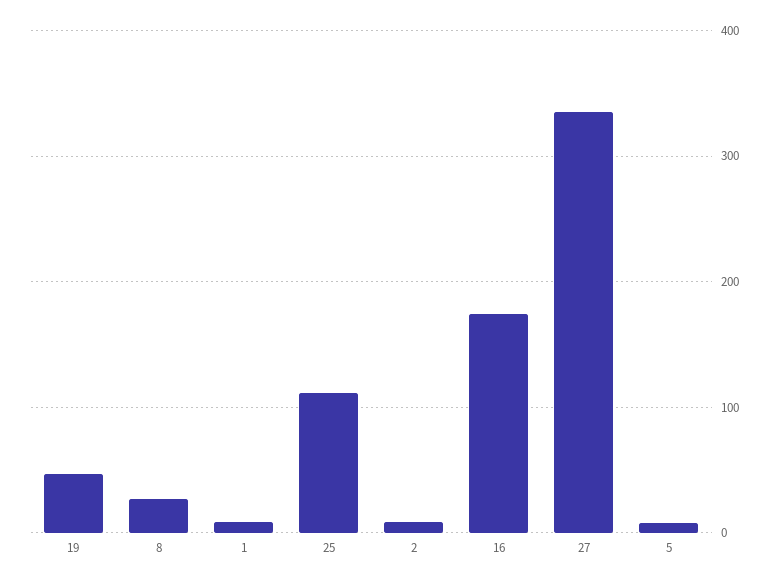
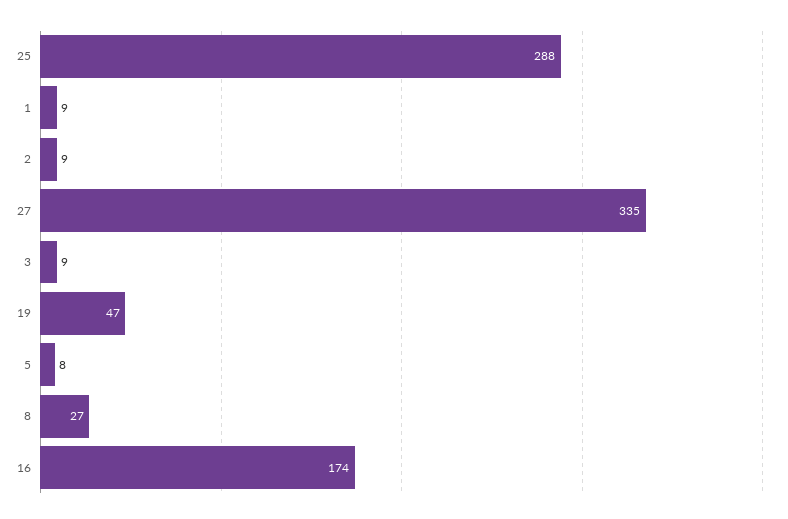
25: 110 -> 288
3: none -> 9

